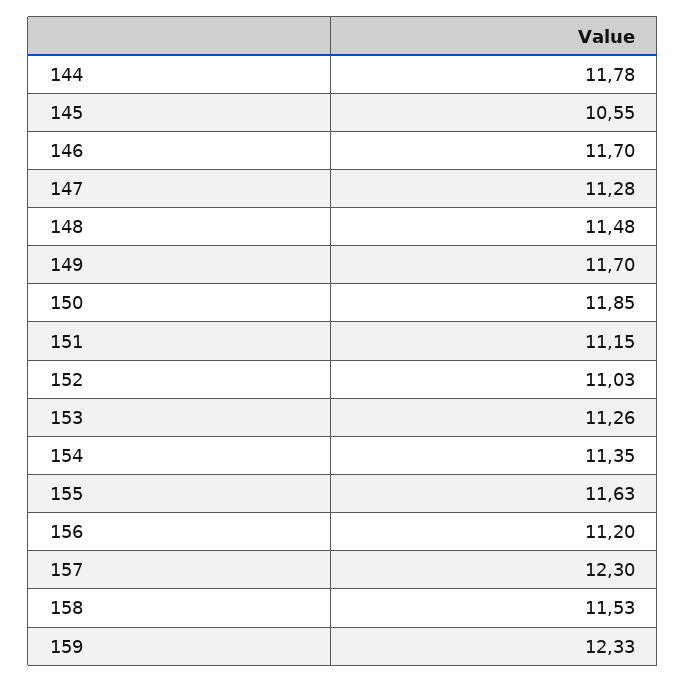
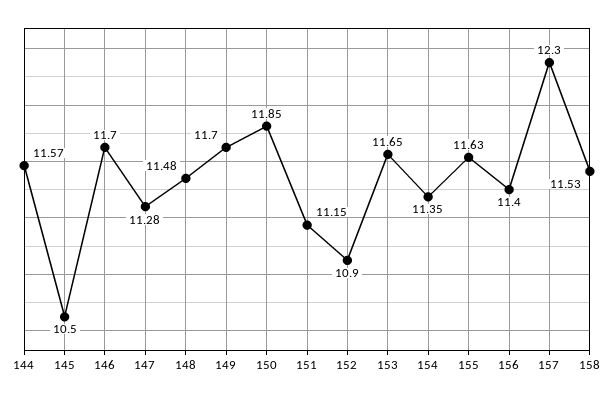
144: 11.78 -> 11.57
145: 10.55 -> 10.5
152: 11.03 -> 10.9
153: 11.26 -> 11.65
156: 11.2 -> 11.4
159: 12.33 -> none

